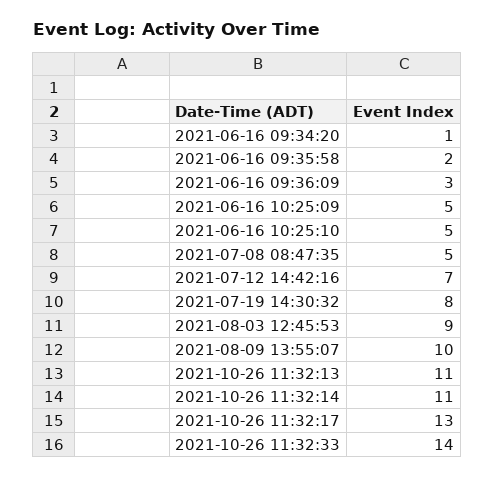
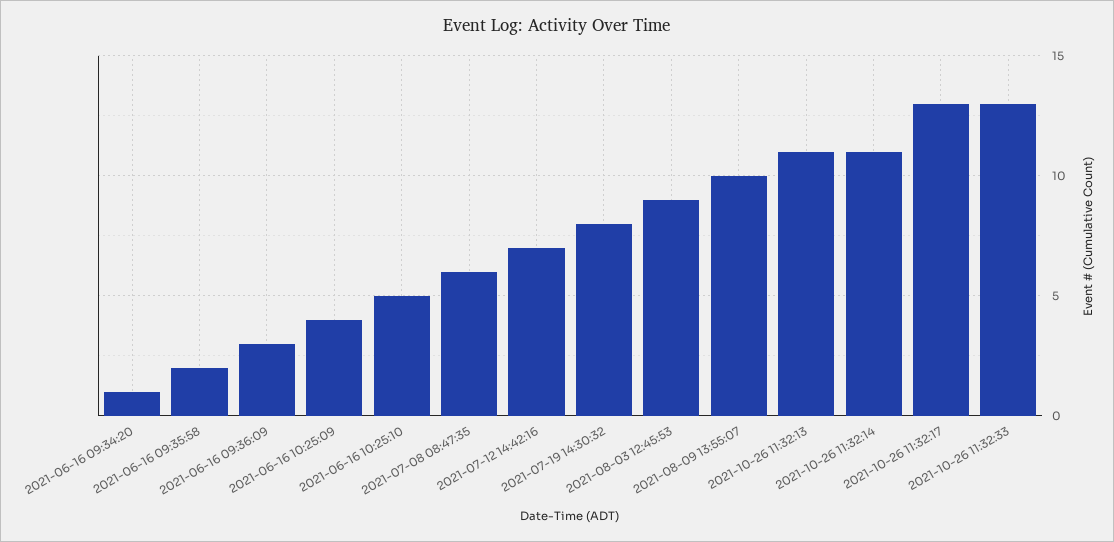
2021-06-16 10:25:09: 5 -> 4
2021-07-08 08:47:35: 5 -> 6
2021-10-26 11:32:33: 14 -> 13

